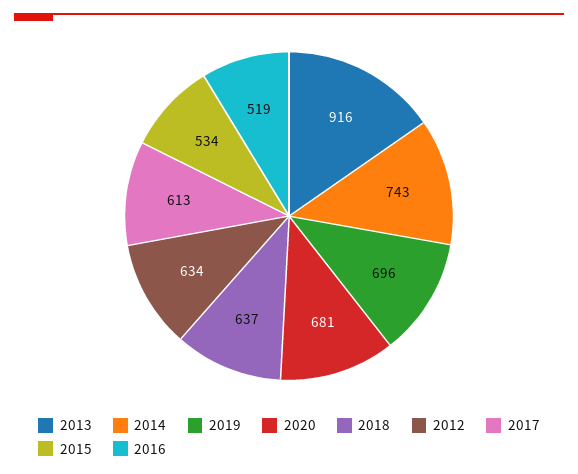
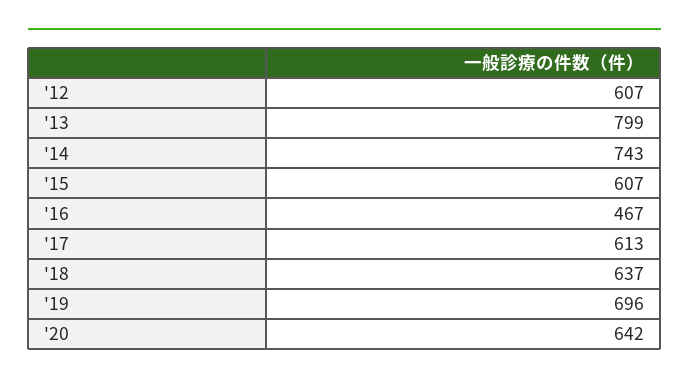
2013: 916 -> 799
2020: 681 -> 642
2012: 634 -> 607
2015: 534 -> 607
2016: 519 -> 467

